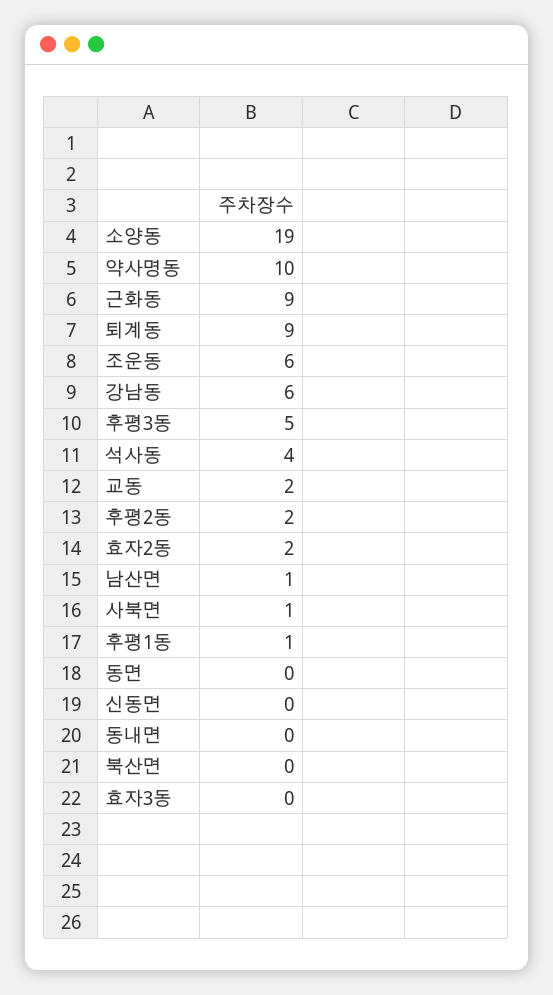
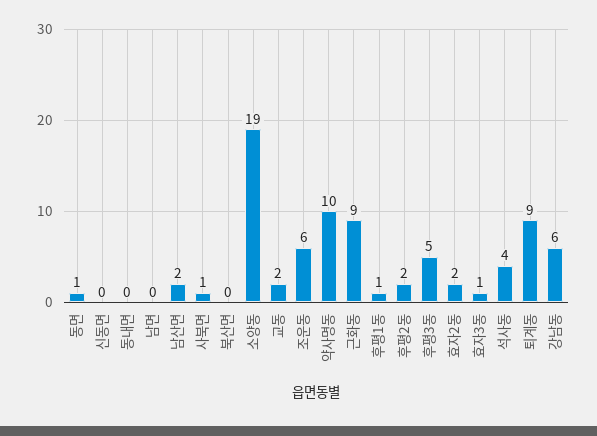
남산면: 1 -> 2
동면: 0 -> 1
효자3동: 0 -> 1
남면: none -> 0

